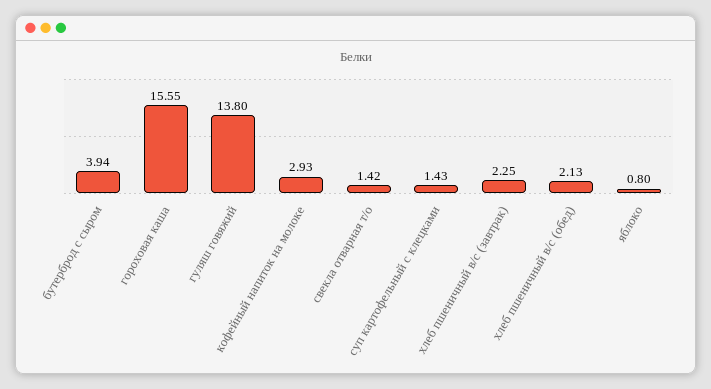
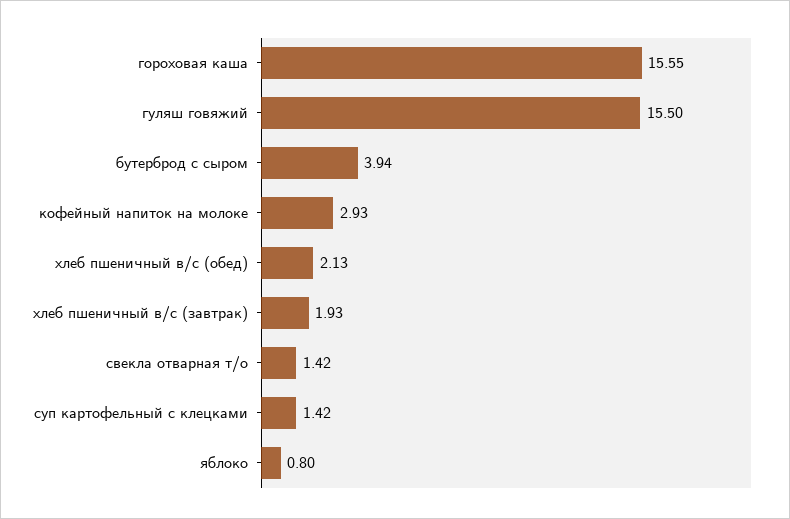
гуляш говяжий: 13.8 -> 15.5
суп картофельный с клецками: 1.43 -> 1.42
хлеб пшеничный в/с (завтрак): 2.25 -> 1.93

